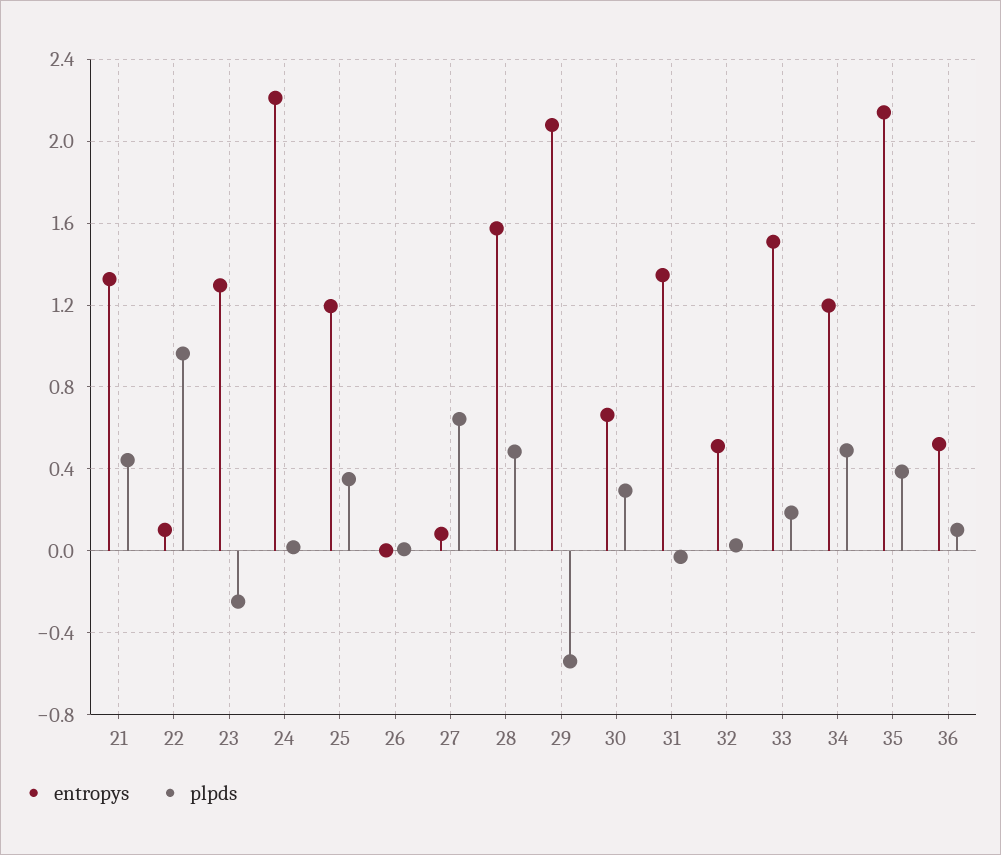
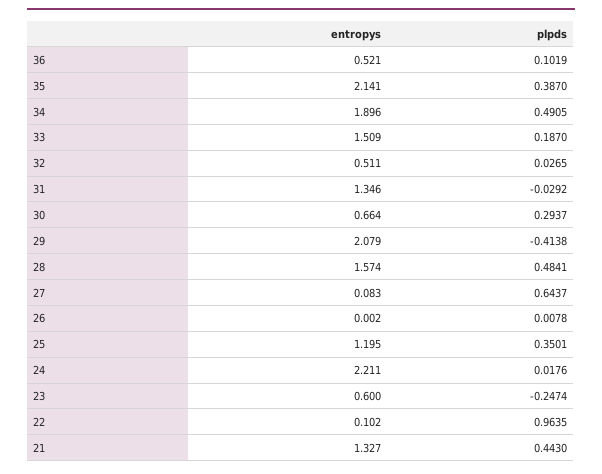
entropys, 23: 1.3 -> 0.6
plpds, 29: -0.55 -> -0.4138
entropys, 34: 1.2 -> 1.896

